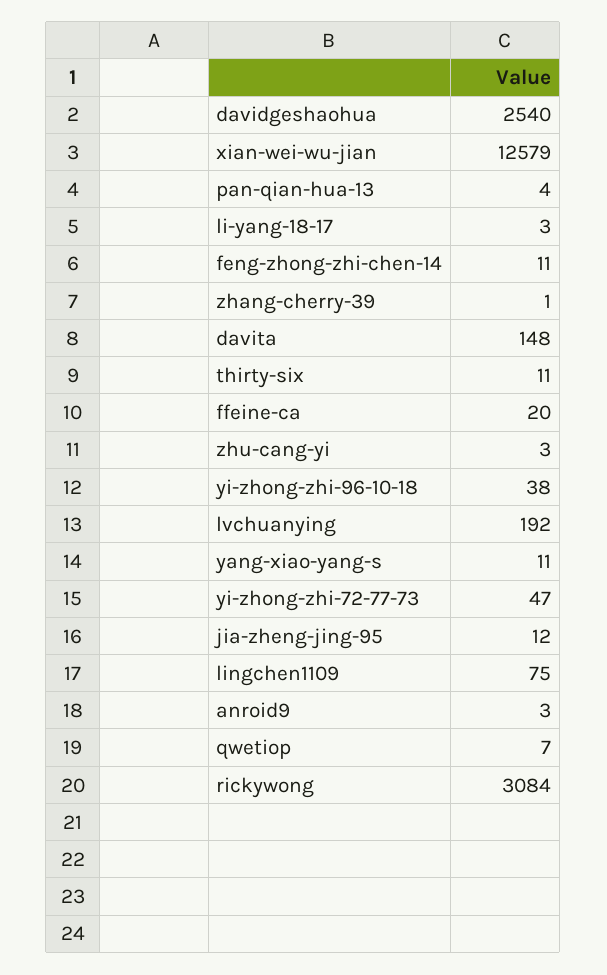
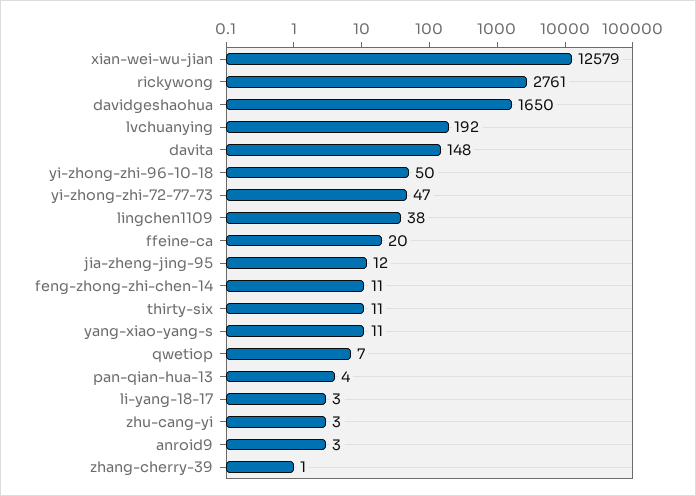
davidgeshaohua: 2540 -> 1650
yi-zhong-zhi-96-10-18: 38 -> 50
lingchen1109: 75 -> 38
rickywong: 3084 -> 2761

